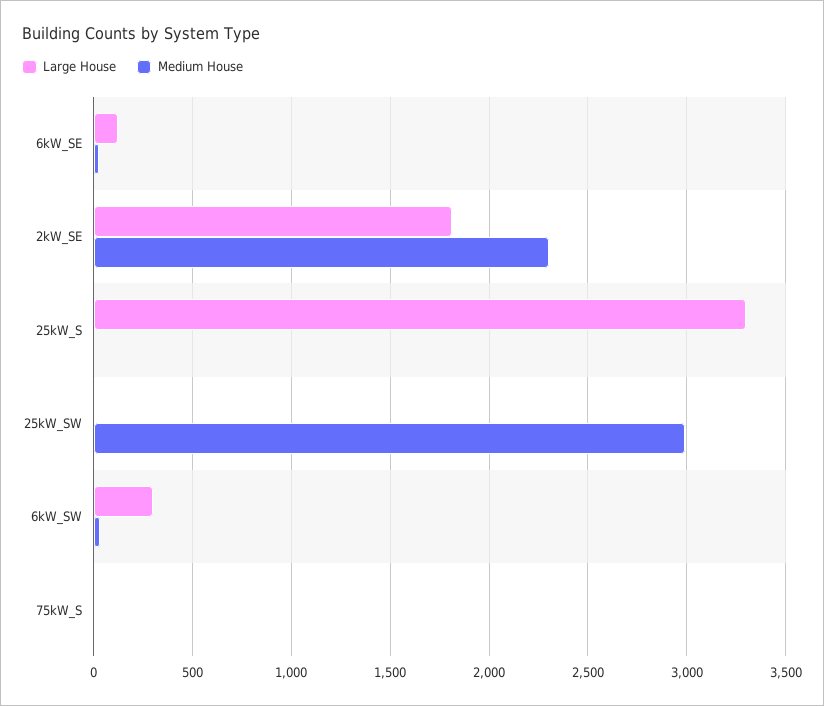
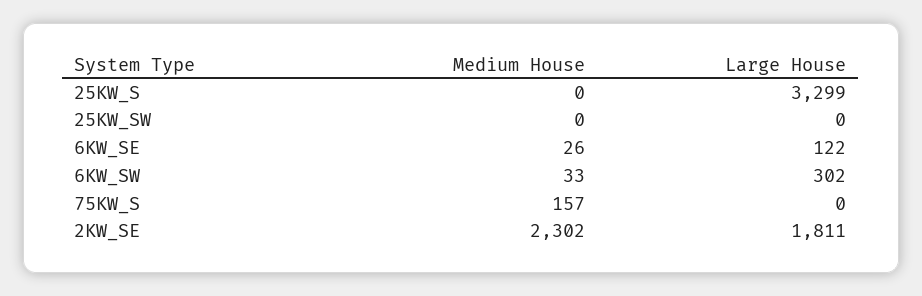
Medium House, 25kW_SW: 3000 -> 0
Medium House, 75kW_S: 0 -> 157

